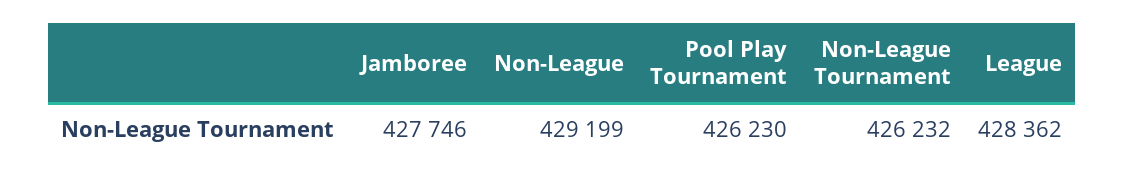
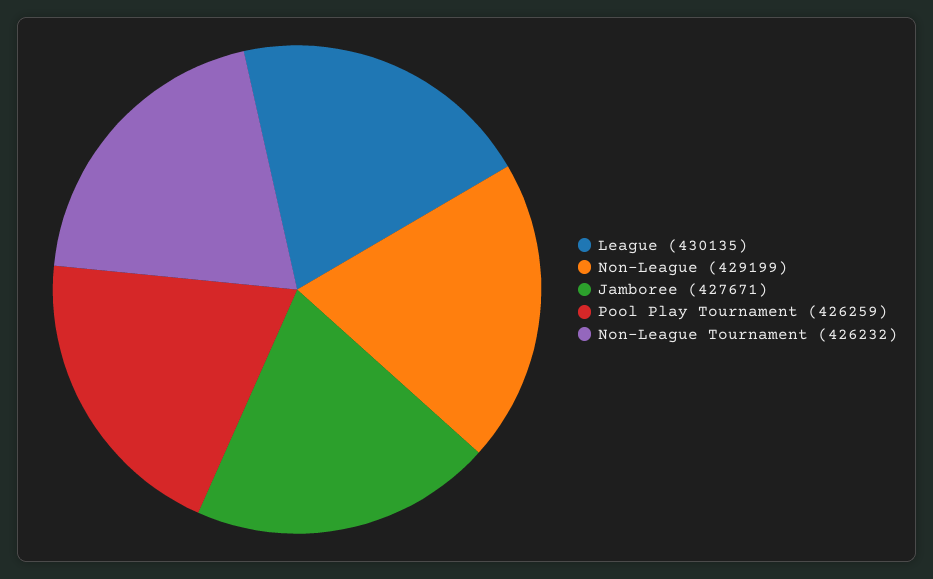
Jamboree: 427746 -> 427671
Pool Play Tournament: 426230 -> 426259
League: 428362 -> 430135

